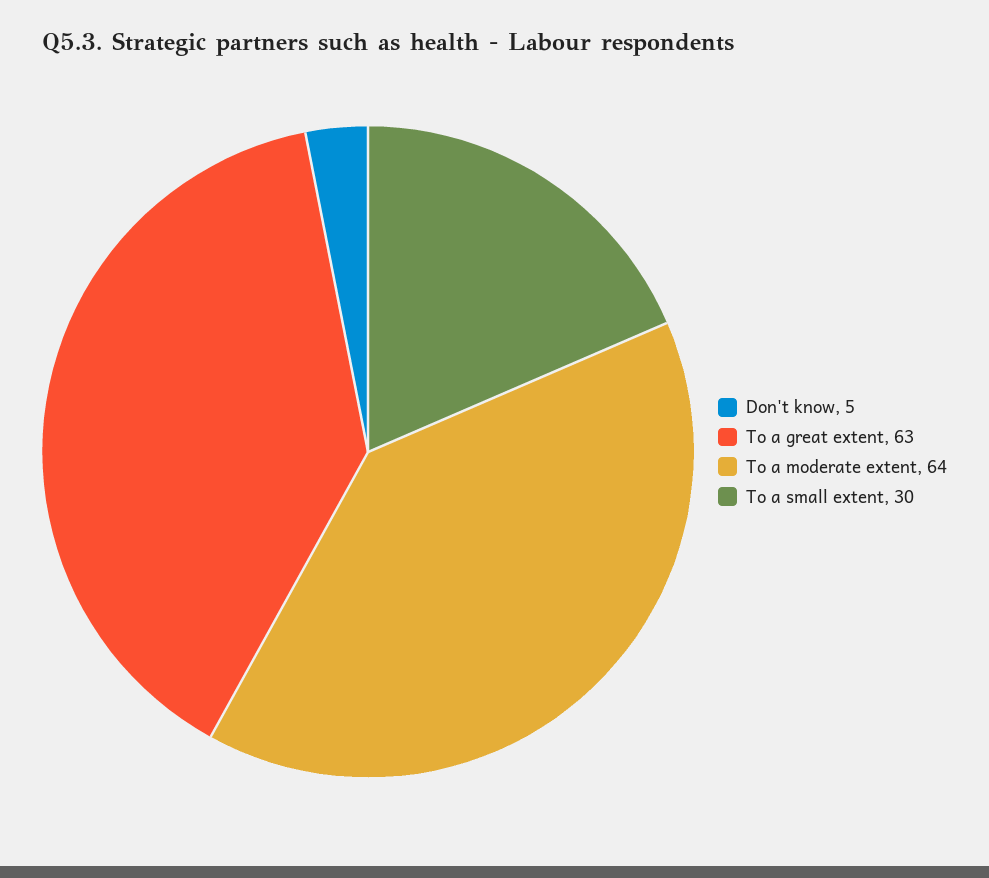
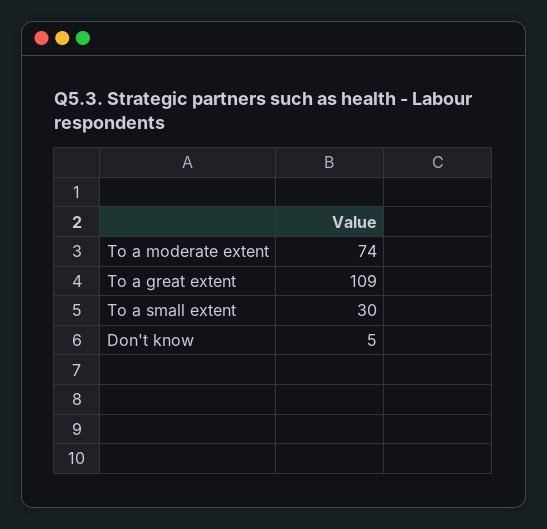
To a great extent: 63 -> 109
To a moderate extent: 64 -> 74

